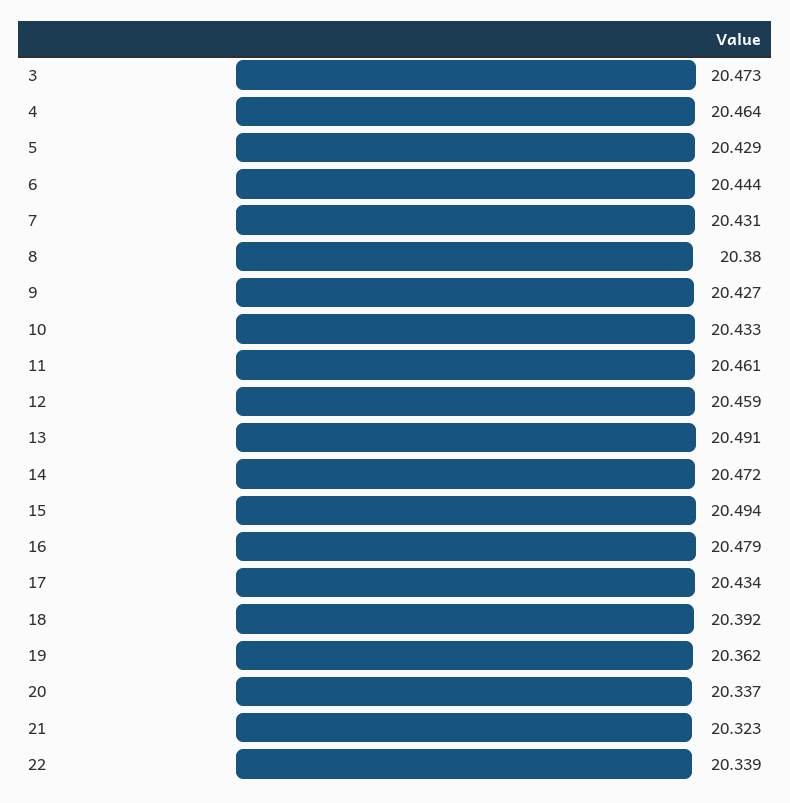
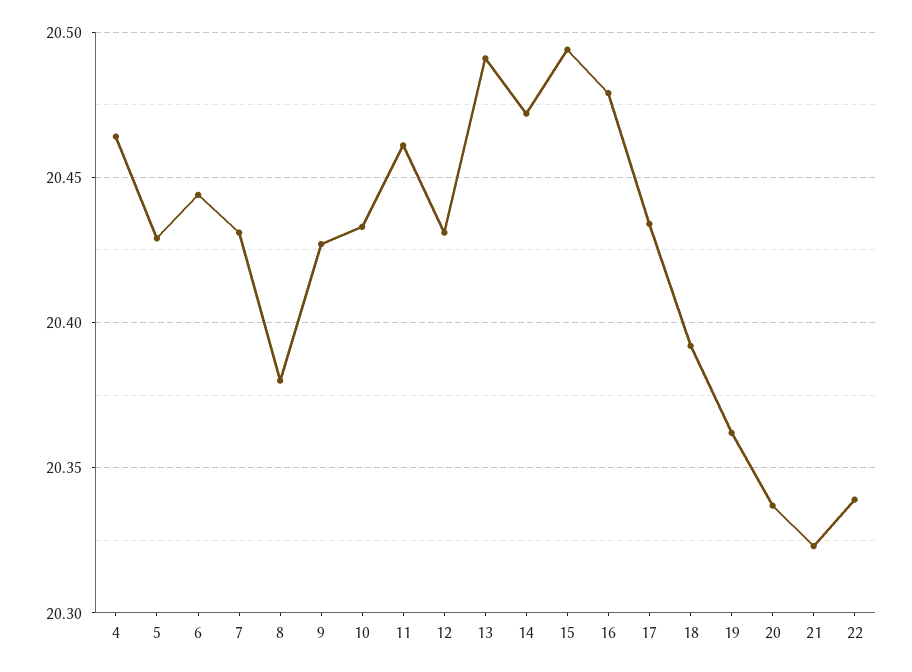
3: 20.473 -> none
12: 20.459 -> 20.43

